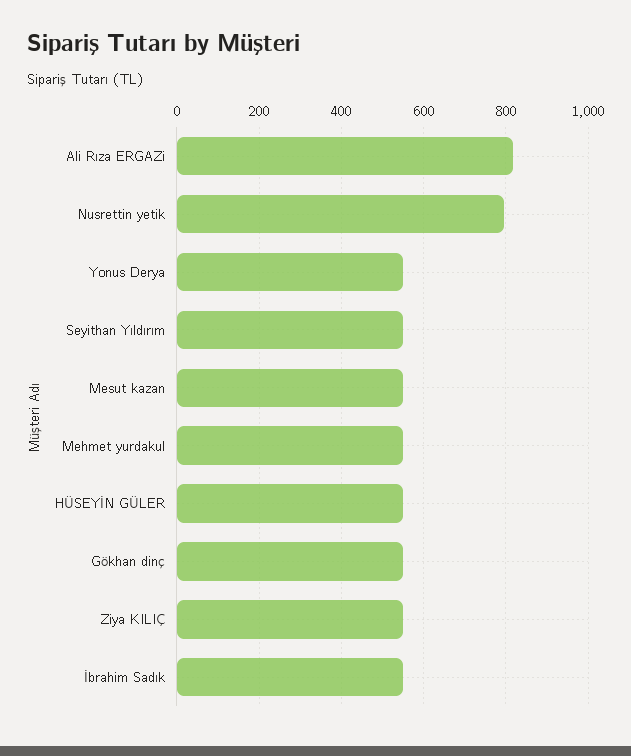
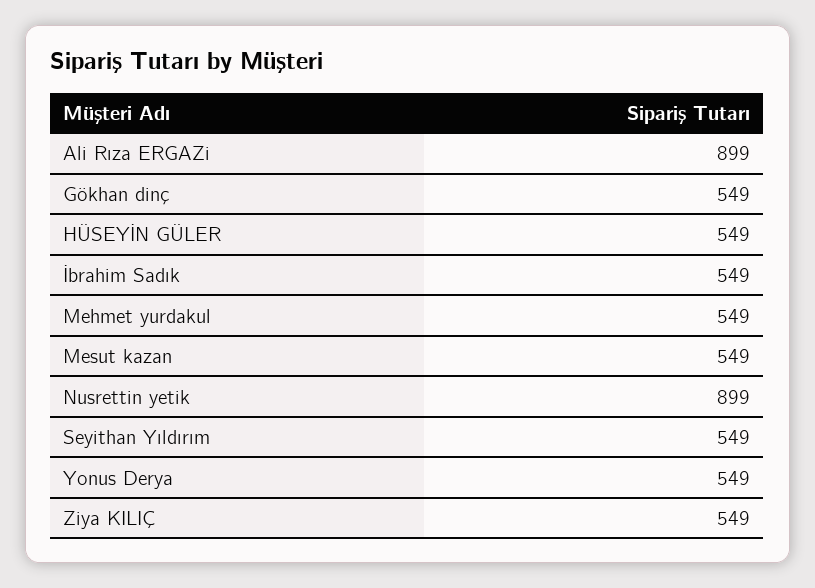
Ali Rıza ERGAZi: 820 -> 899
Nusrettin yetik: 800 -> 899

